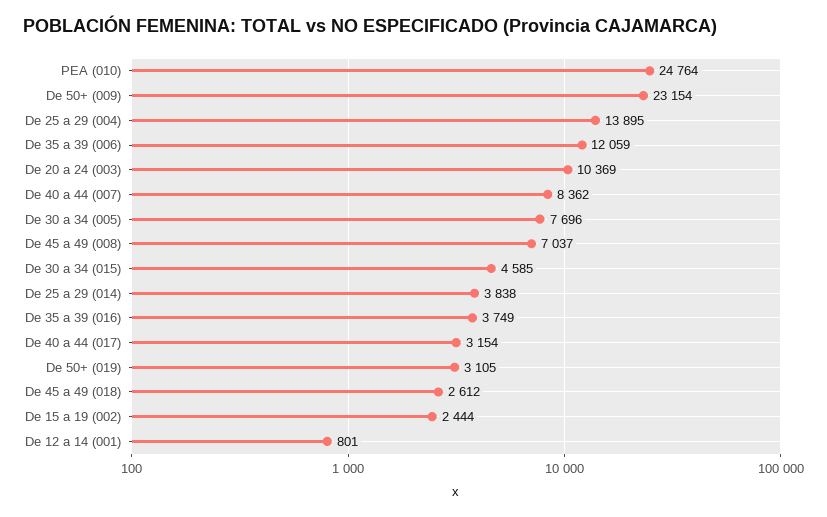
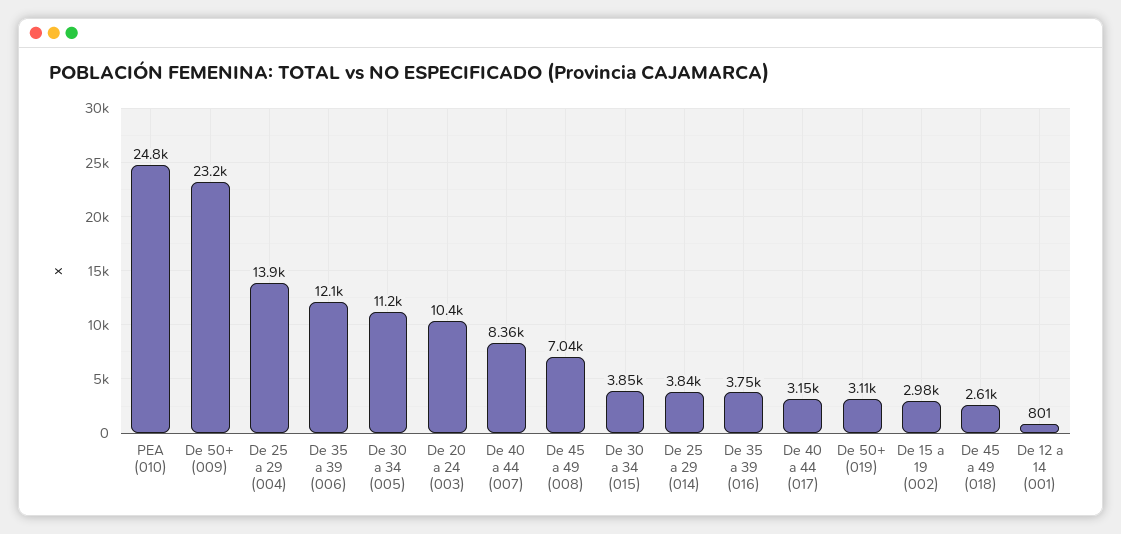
De 30 a 34 (005): 7696 -> 11200
De 30 a 34 (015): 4585 -> 3850
De 15 a 19 (002): 2444 -> 2980

